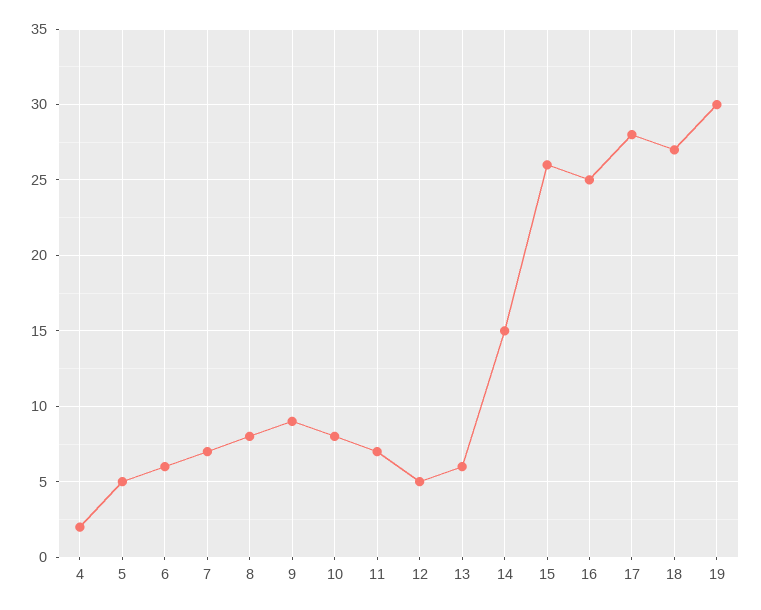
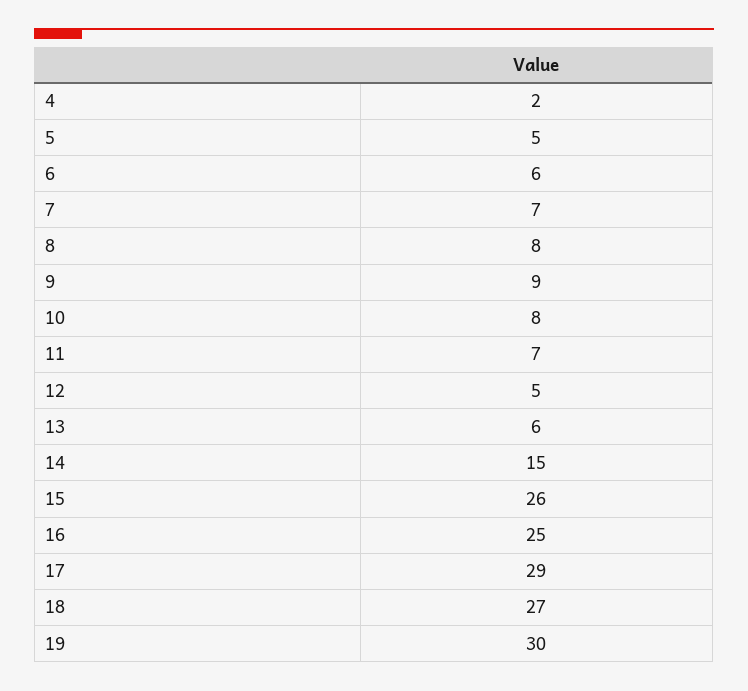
17: 28 -> 29

